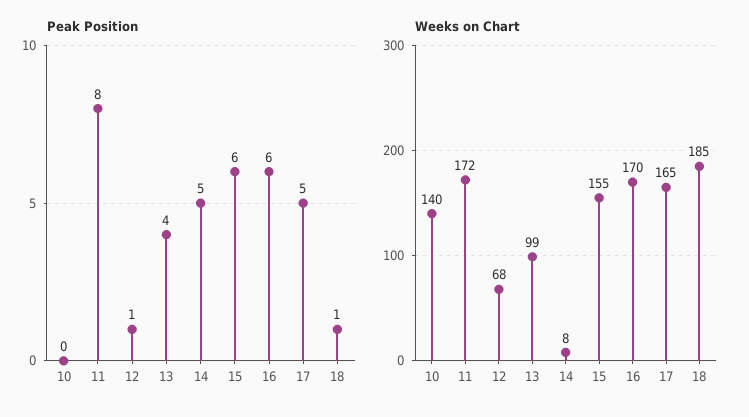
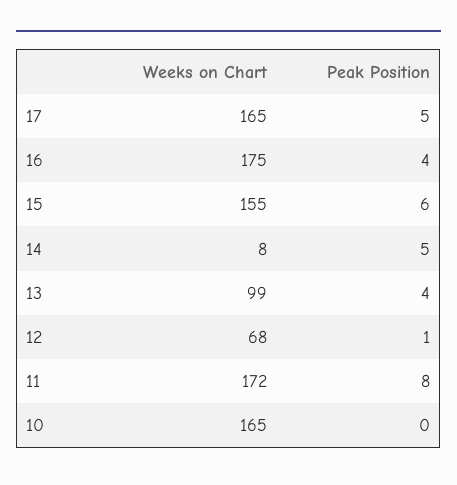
Peak Position, 16: 6 -> 4
Peak Position, 18: 1 -> none
Weeks on Chart, 10: 140 -> 165
Weeks on Chart, 16: 170 -> 175
Weeks on Chart, 18: 185 -> none

